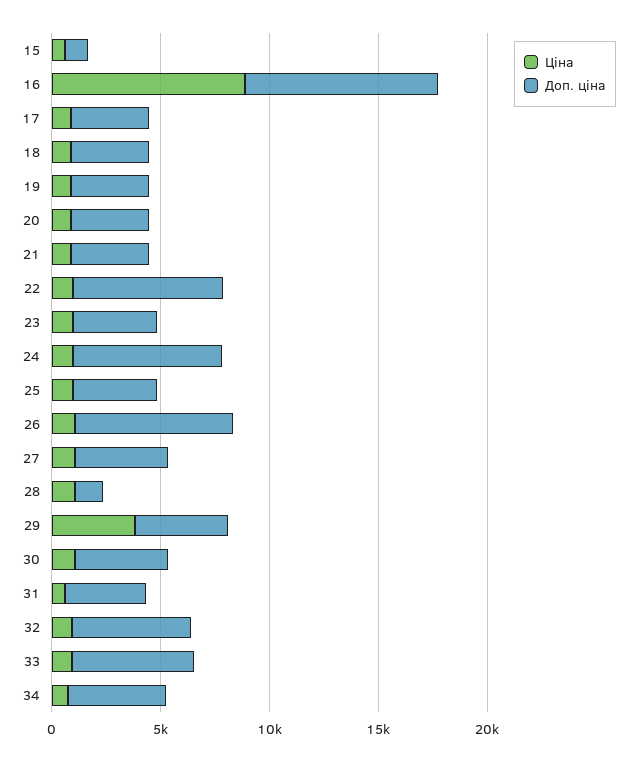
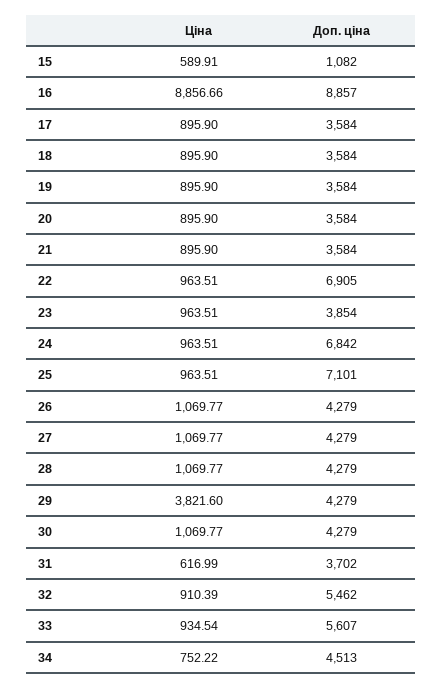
Доп. ціна, 25: 4000 -> 7101
Доп. ціна, 26: 7000 -> 4279
Доп. ціна, 28: 1000 -> 4279

